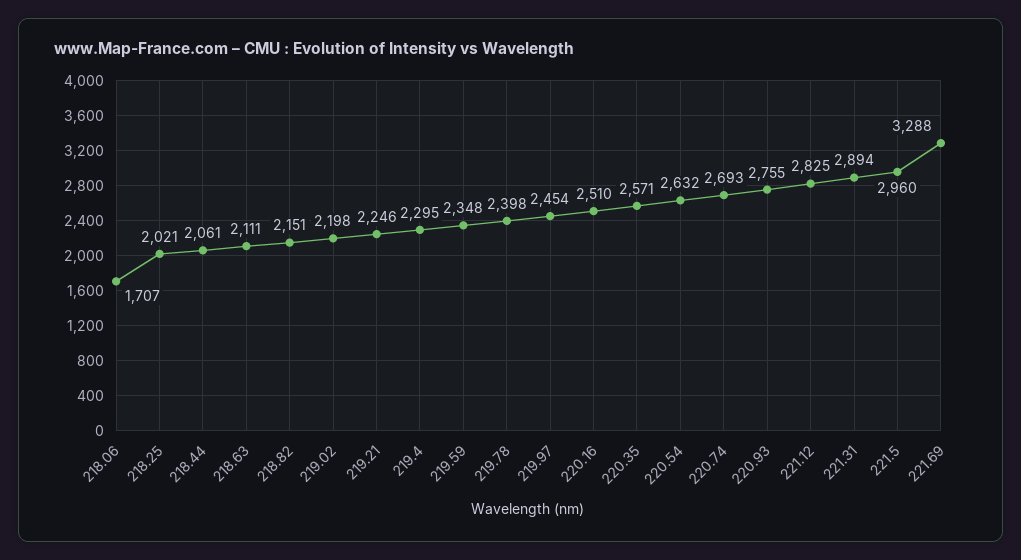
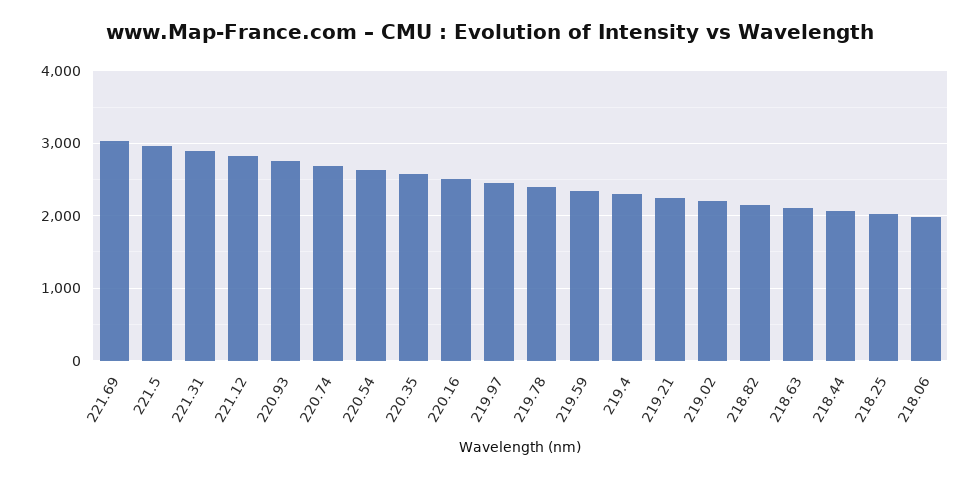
218.06: 1707 -> 2000
221.69: 3288 -> 3000

